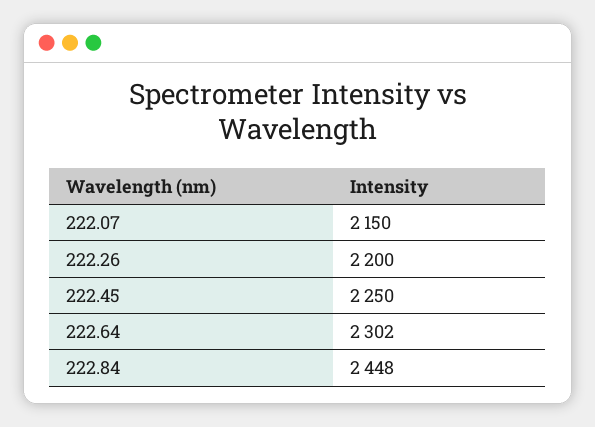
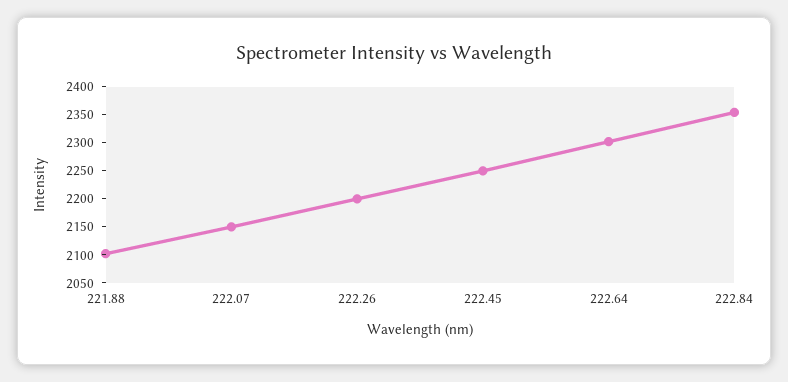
222.84: 2448 -> 2350
221.88: none -> 2100

